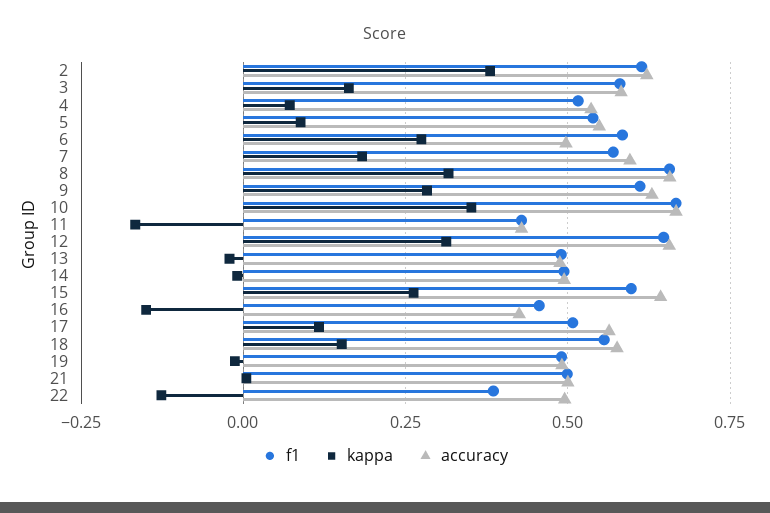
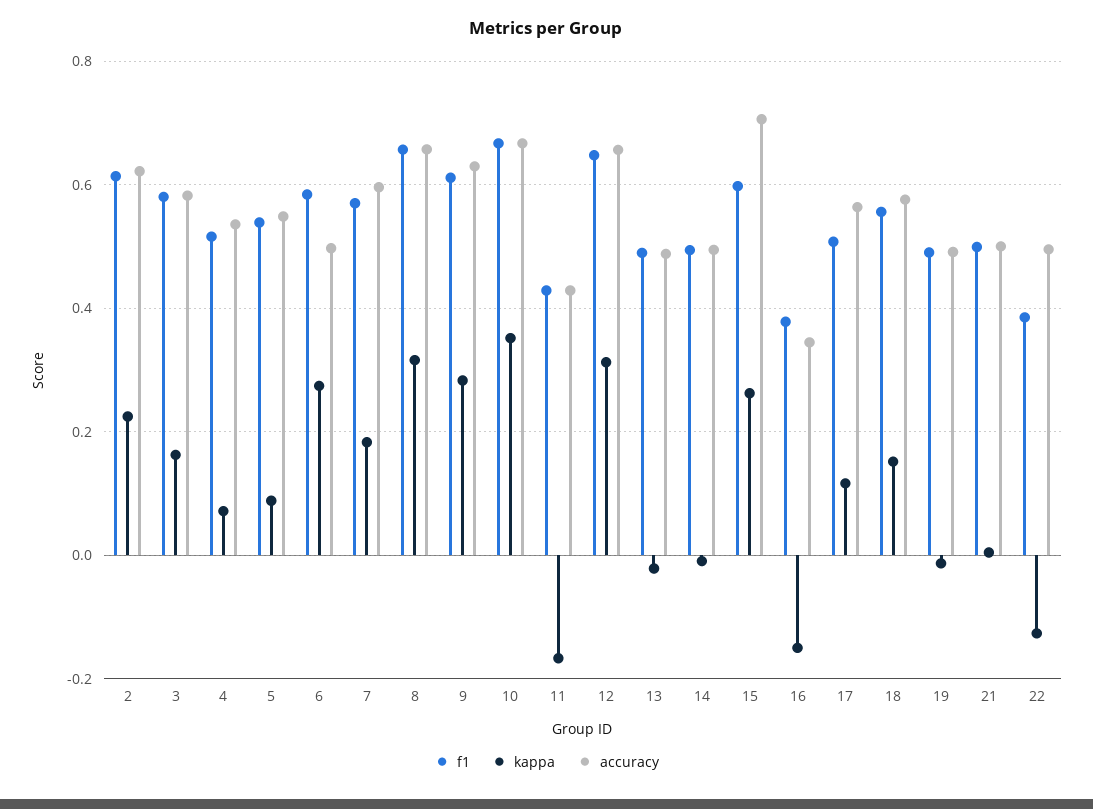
kappa, 2: 0.375 -> 0.22
accuracy, 15: 0.65 -> 0.7
f1, 16: 0.45 -> 0.38
accuracy, 16: 0.425 -> 0.34

